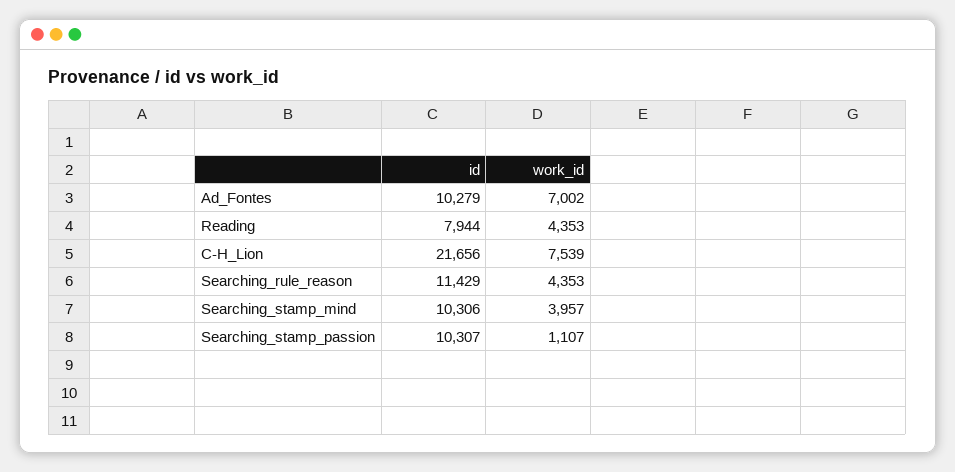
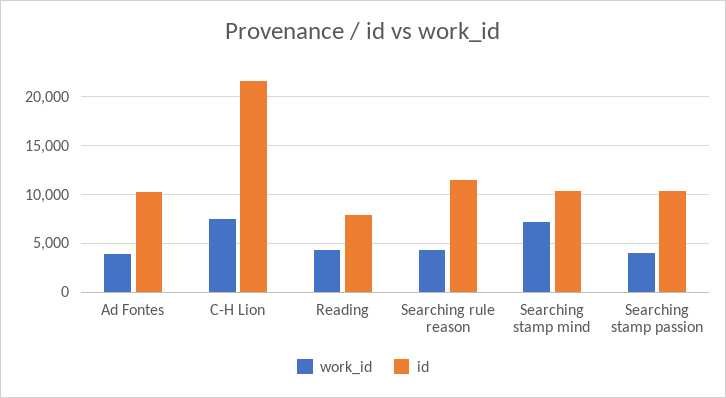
work_id, Ad_Fontes: 7002 -> 4000
work_id, Searching_stamp_mind: 3957 -> 7000
work_id, Searching_stamp_passion: 1107 -> 4000

